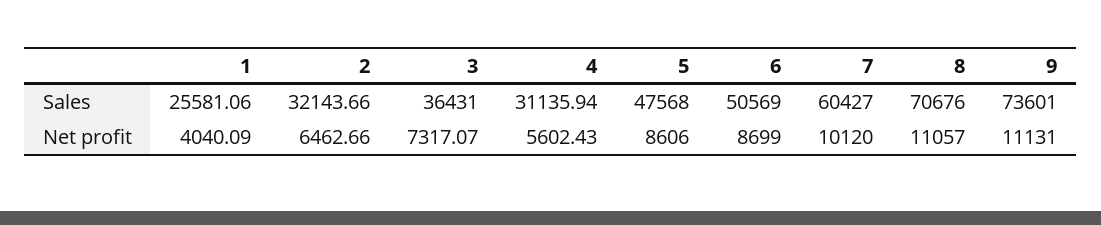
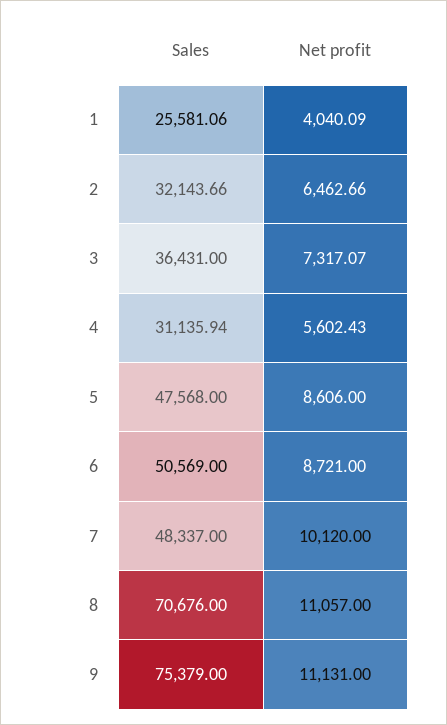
7, Sales: 60427 -> 48337
9, Sales: 73601 -> 75379
6, Net profit: 8699 -> 8721

